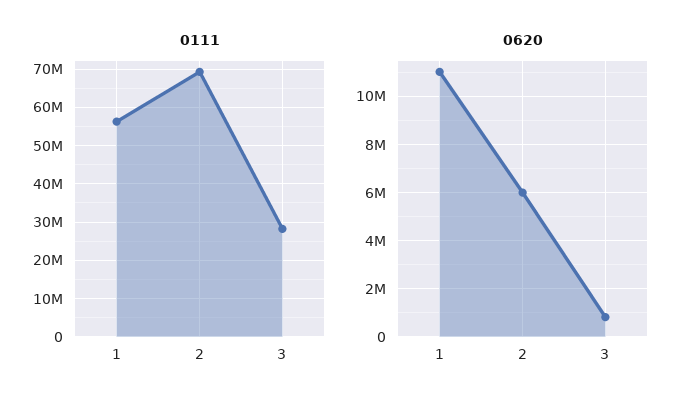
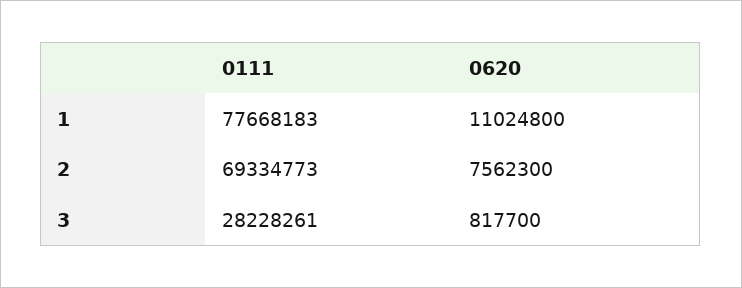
0111, 1: 56000000 -> 77668183
0620, 2: 6000000 -> 7562300

